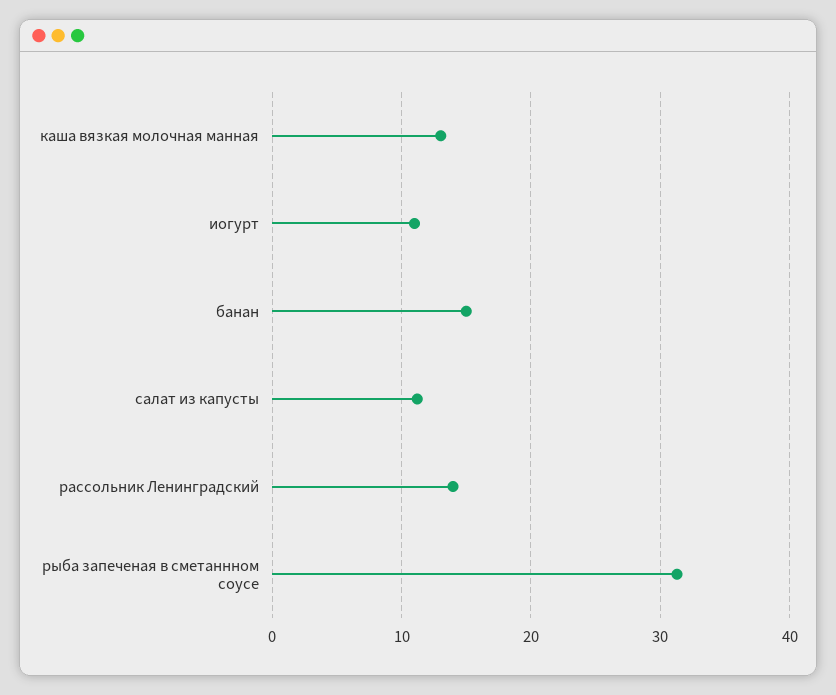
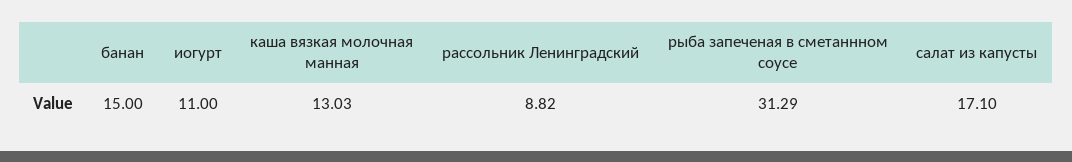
салат из капусты: 11 -> 17.1
рассольник Ленинградский: 14 -> 8.82

